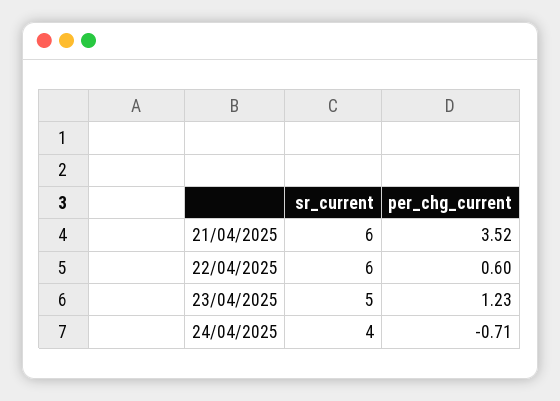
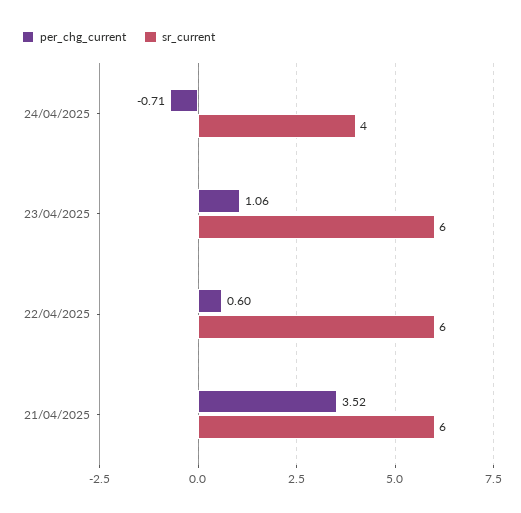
sr_current, 23/04/2025: 5 -> 6
per_chg_current, 23/04/2025: 1.23 -> 1.06

